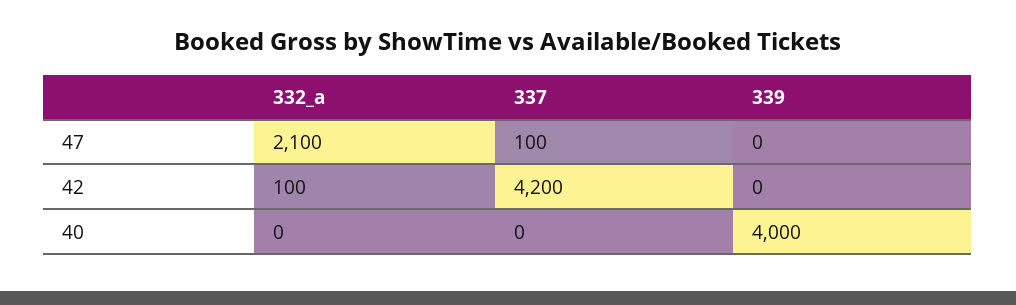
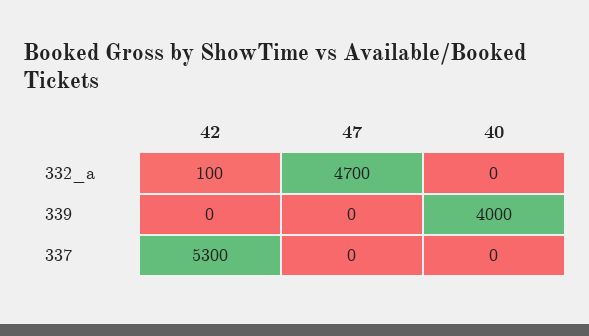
332_a, 47: 2100 -> 4700
337, 47: 100 -> 0
337, 42: 4200 -> 5300

